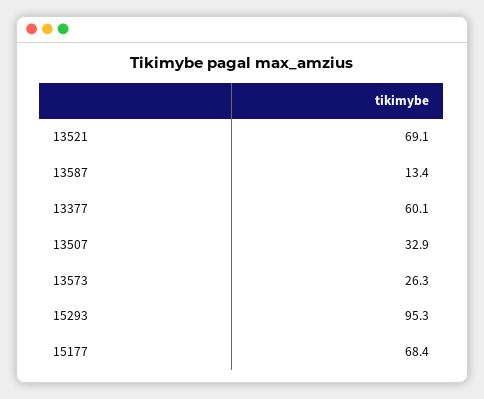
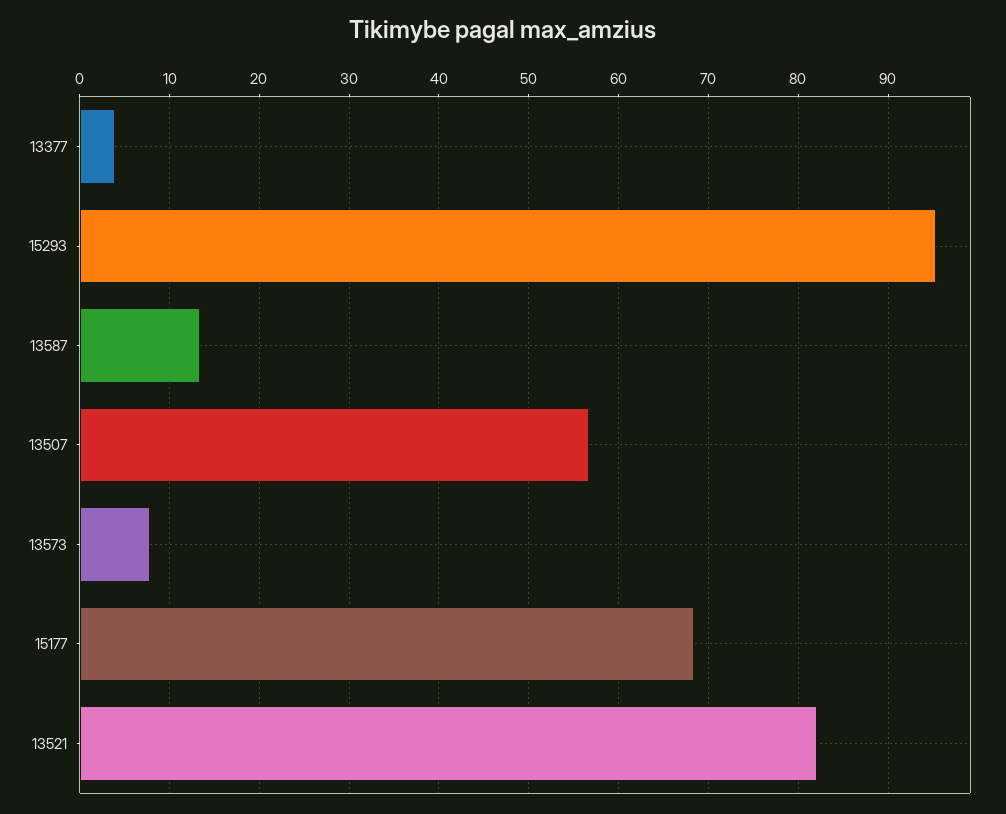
13521: 69.1 -> 82
13377: 60.1 -> 4
13507: 32.9 -> 57
13573: 26.3 -> 8

